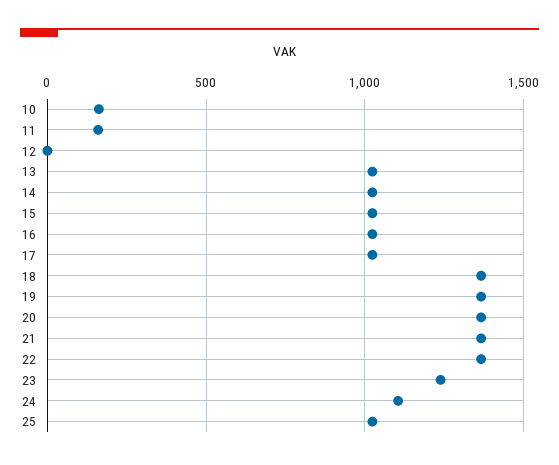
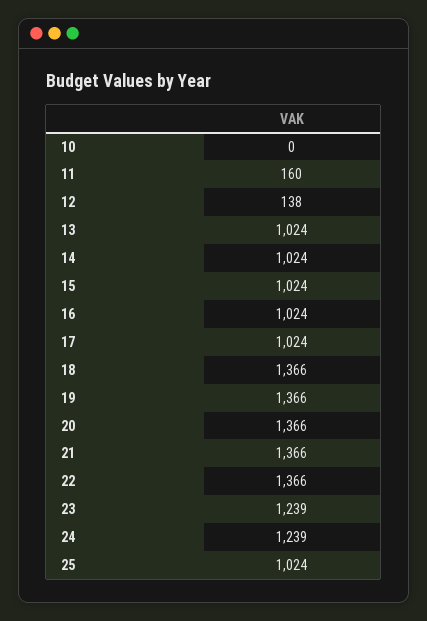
10: 150 -> 0
12: 0 -> 138
24: 1100 -> 1239

